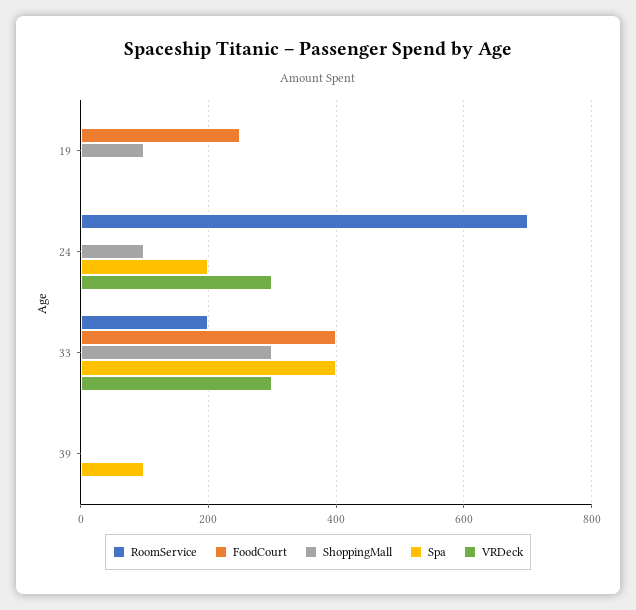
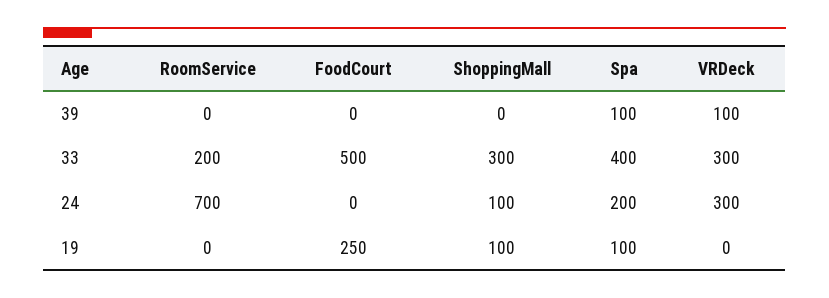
Spa, 19: 0 -> 100
FoodCourt, 33: 400 -> 500
VRDeck, 39: 0 -> 100

